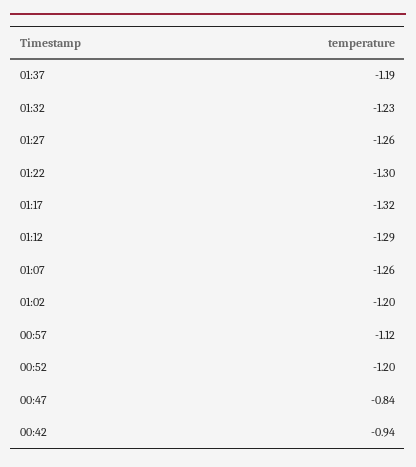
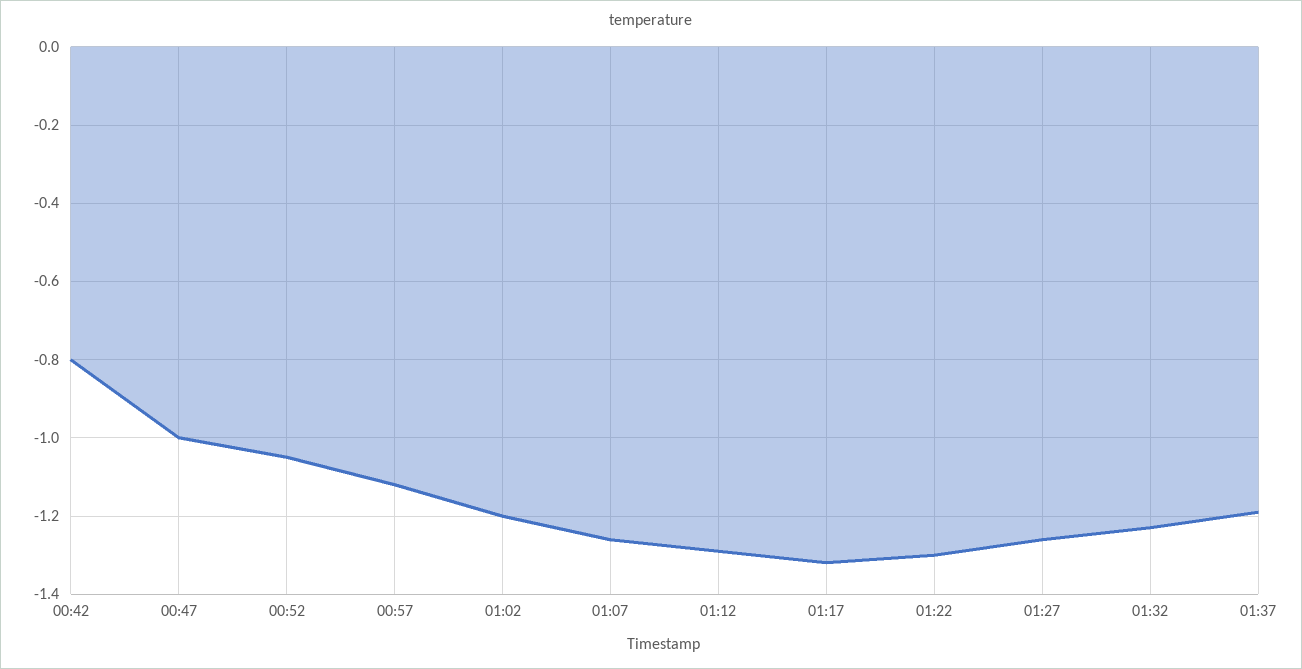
00:52: -1.2 -> -1.05
00:47: -0.84 -> -1
00:42: -0.94 -> -0.8

